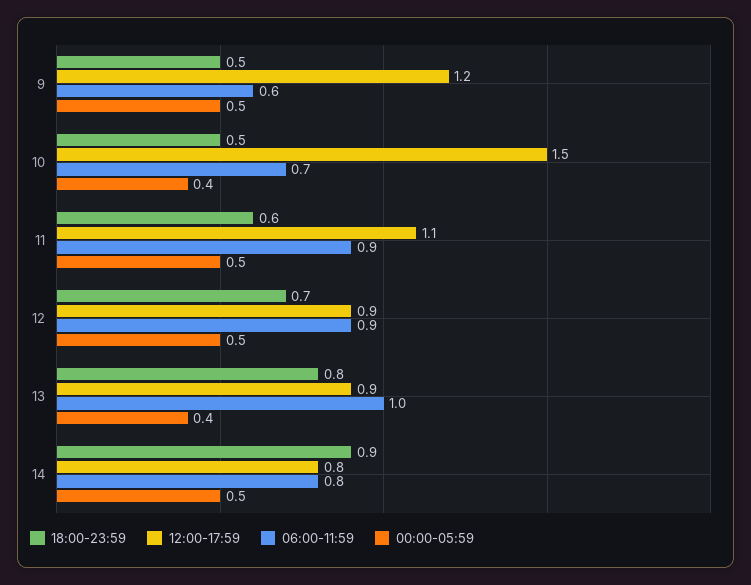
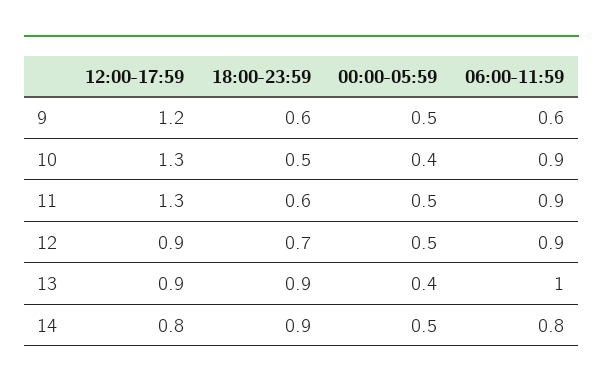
18:00-23:59, 9: 0.5 -> 0.6
12:00-17:59, 10: 1.5 -> 1.3
06:00-11:59, 10: 0.7 -> 0.9
12:00-17:59, 11: 1.1 -> 1.3
18:00-23:59, 13: 0.8 -> 0.9

